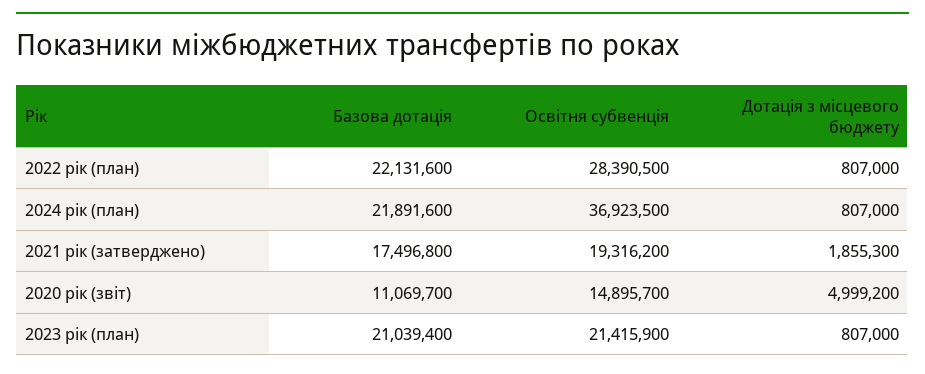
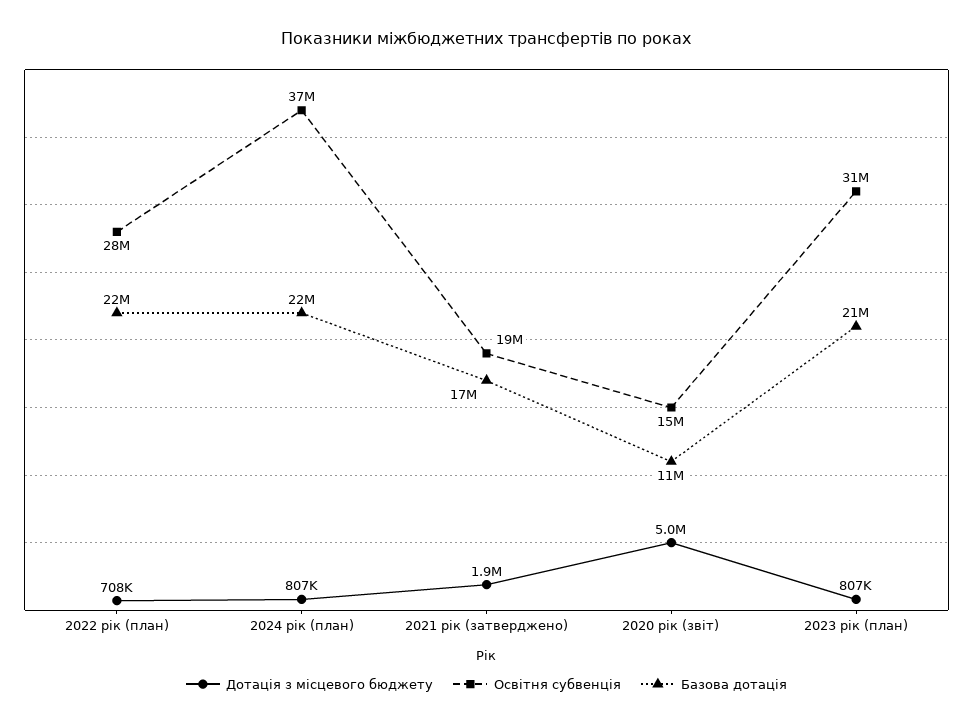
Дотація з місцевого бюджету, 2022 рік (план): 807000 -> 708000
Освітня субвенція, 2023 рік (план): 21415900 -> 31000000

